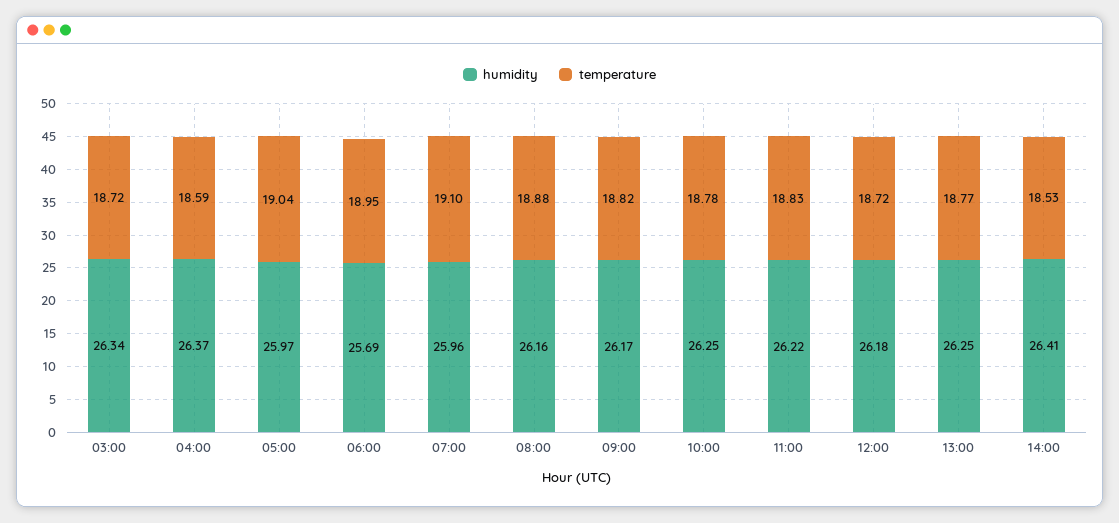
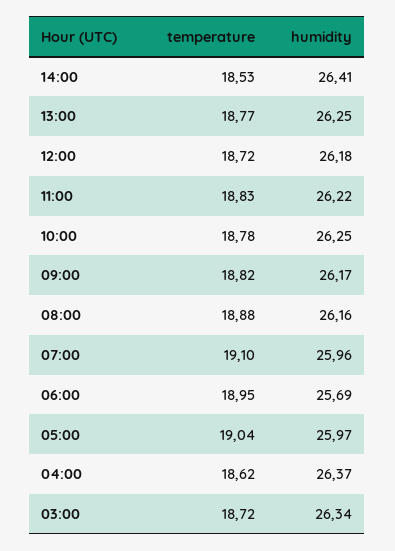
temperature, 04:00: 18.59 -> 18.62

